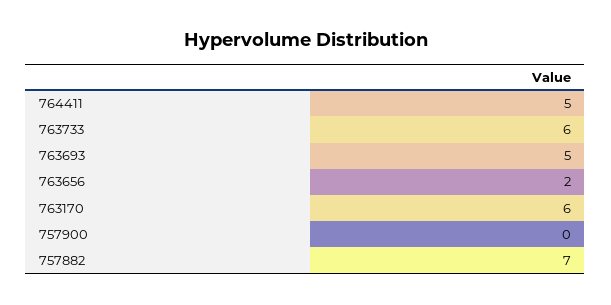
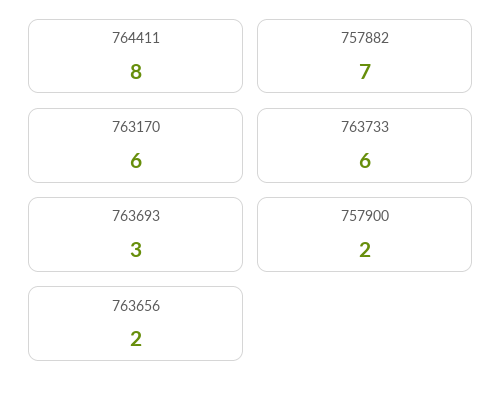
764411: 5 -> 8
763693: 5 -> 3
757900: 0 -> 2

